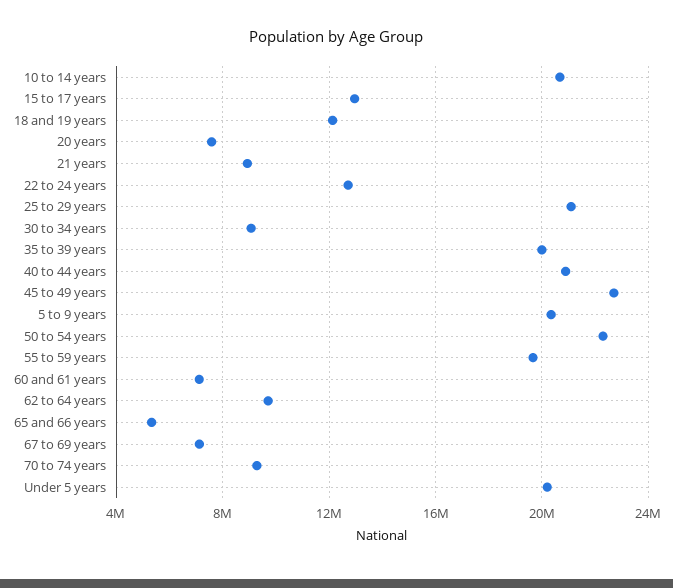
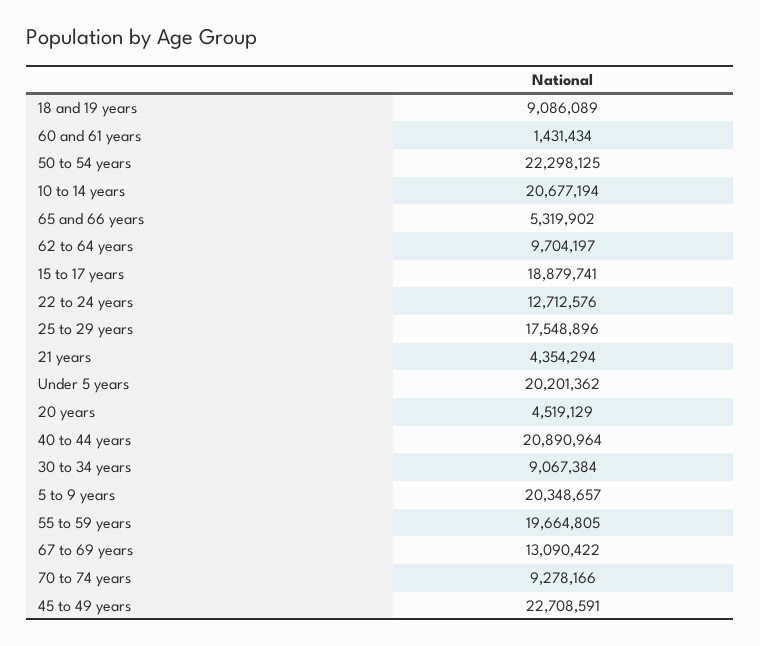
15 to 17 years: 13000000 -> 18879741
18 and 19 years: 12000000 -> 9086089
20 years: 7500000 -> 4519129
21 years: 9000000 -> 4354294
25 to 29 years: 21000000 -> 17548896
35 to 39 years: 20000000 -> none
60 and 61 years: 7000000 -> 1431434
67 to 69 years: 7000000 -> 13090422

